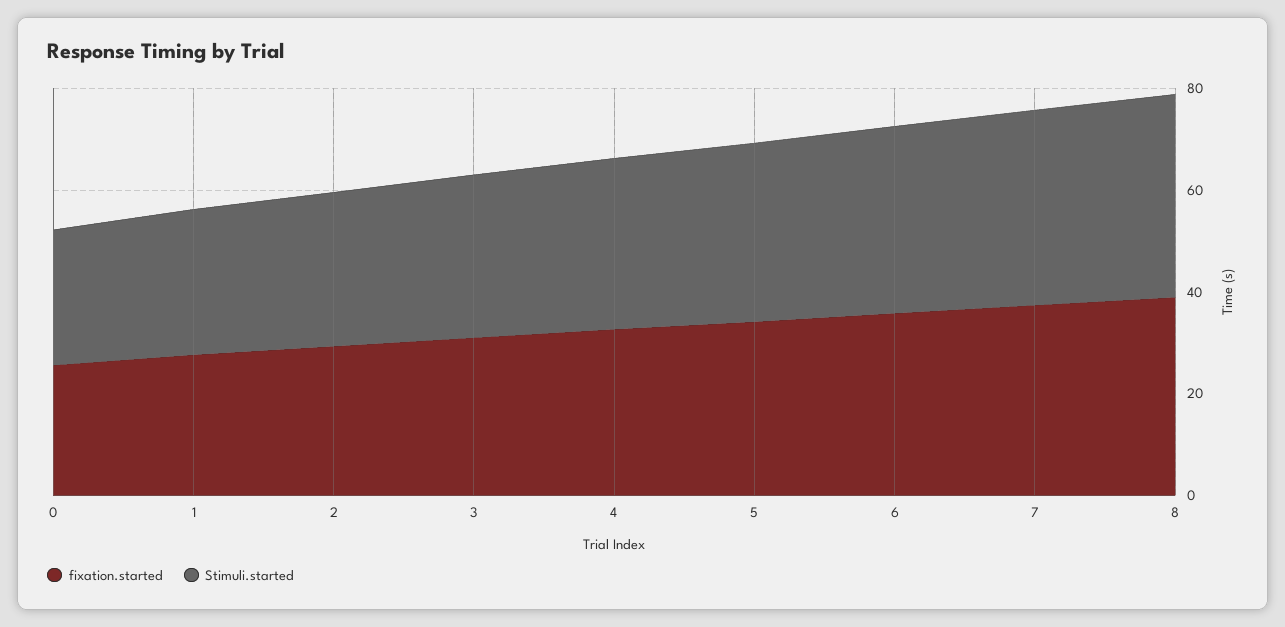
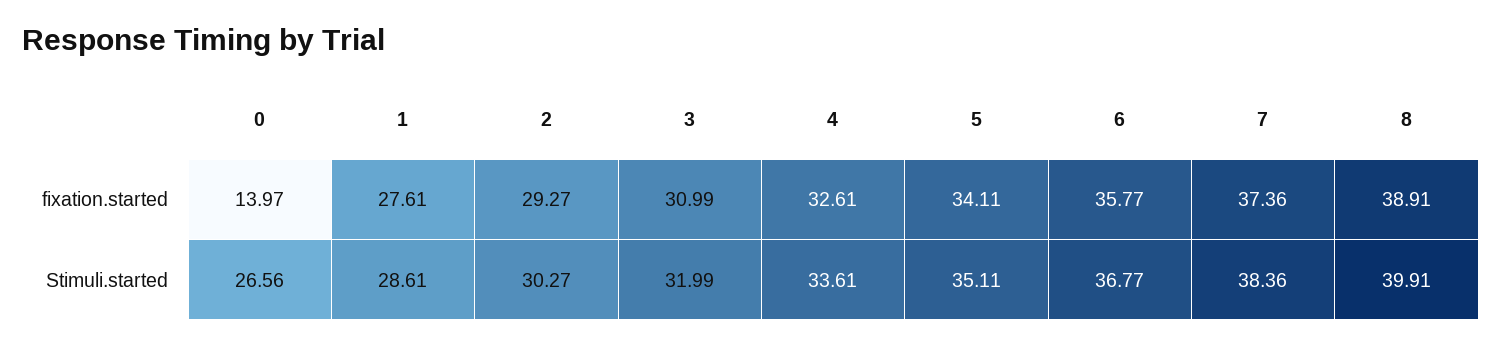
fixation.started, 0: 25 -> 13.97

